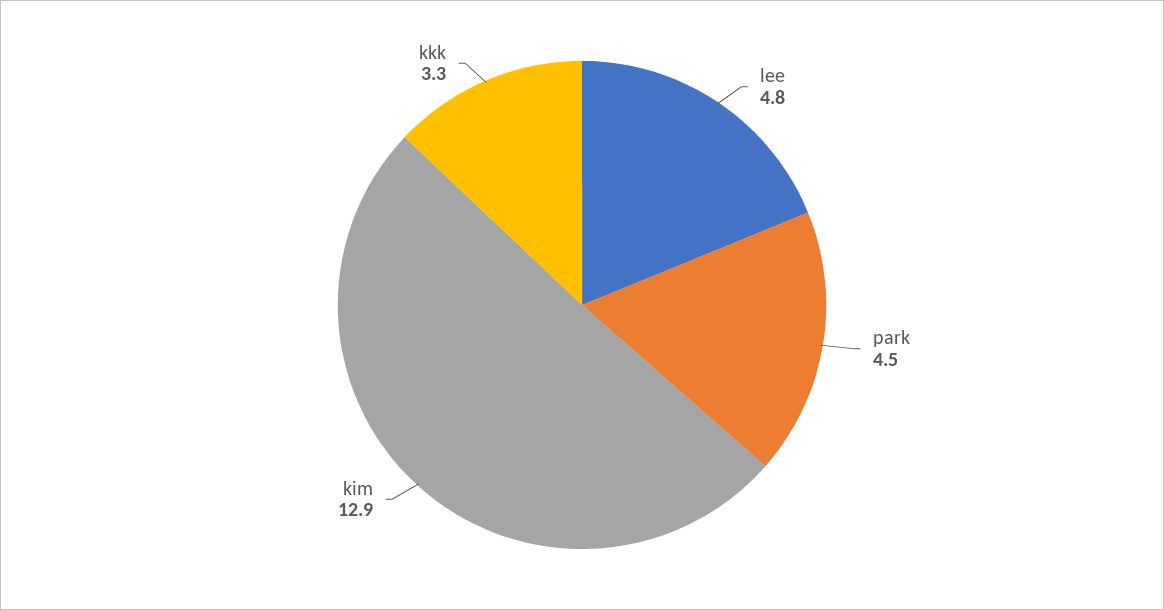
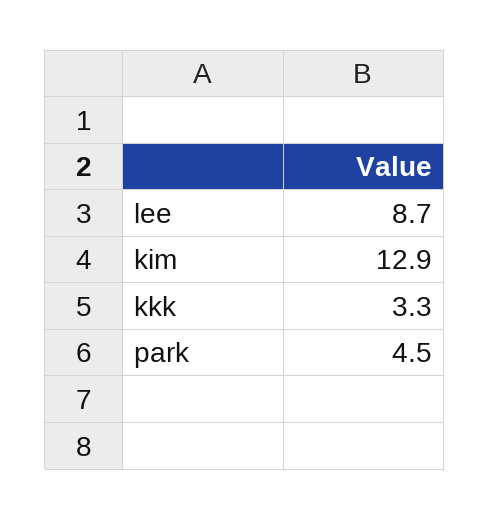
lee: 4.8 -> 8.7

